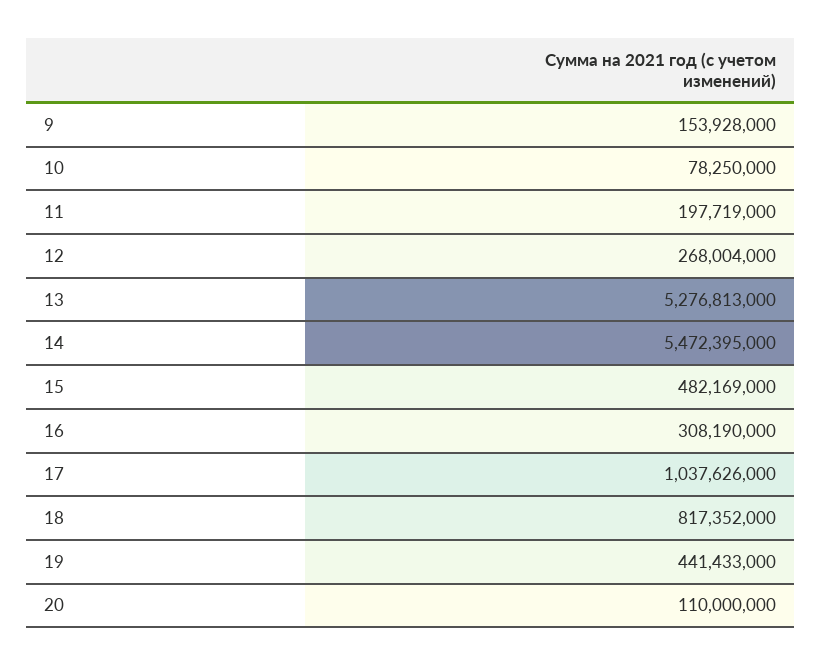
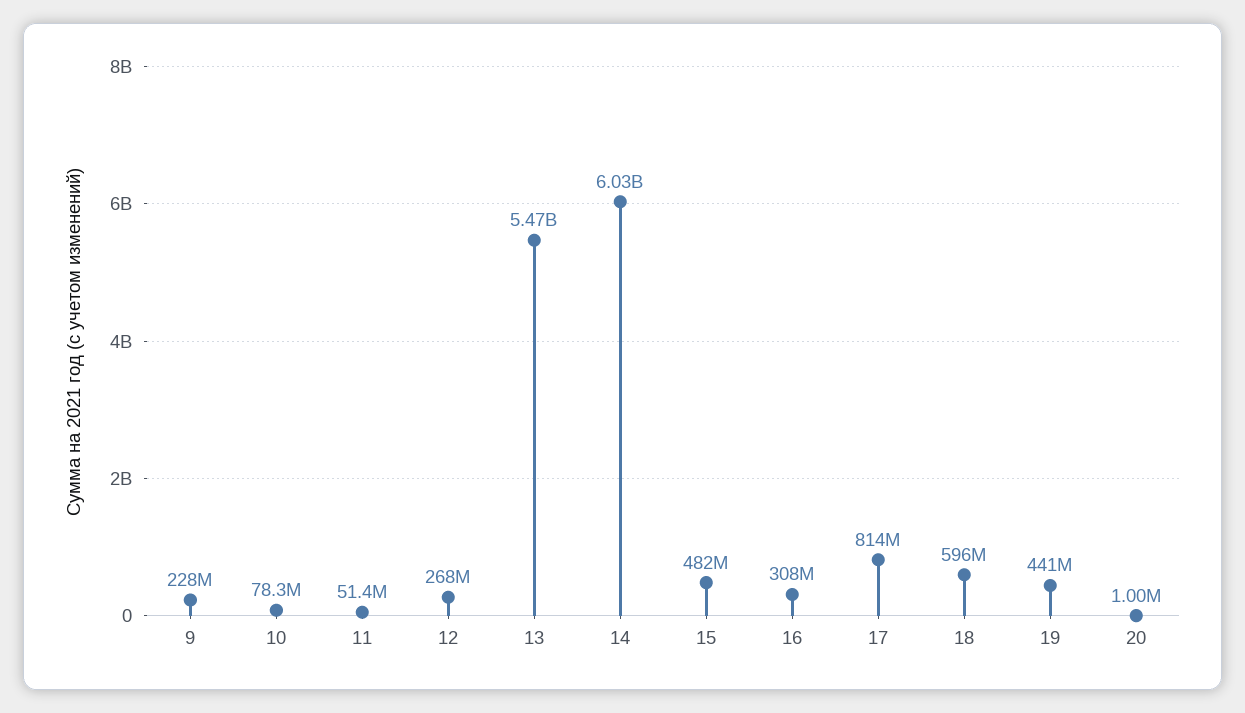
9: 153928000 -> 228000000
11: 197719000 -> 51400000
13: 5276813000 -> 5470000000
14: 5472395000 -> 6030000000
17: 1037626000 -> 814000000
18: 817352000 -> 596000000
20: 110000000 -> 1000000

